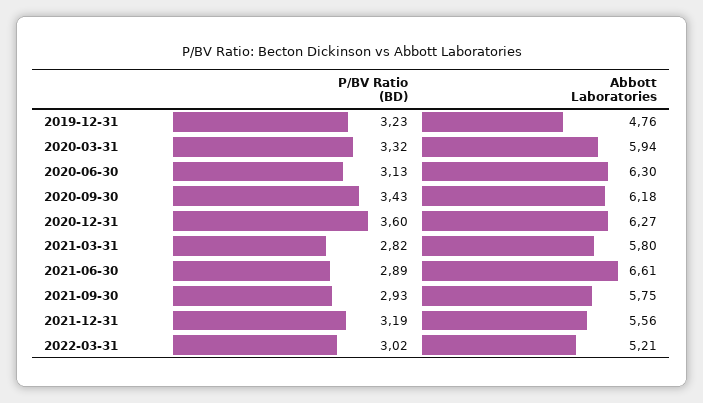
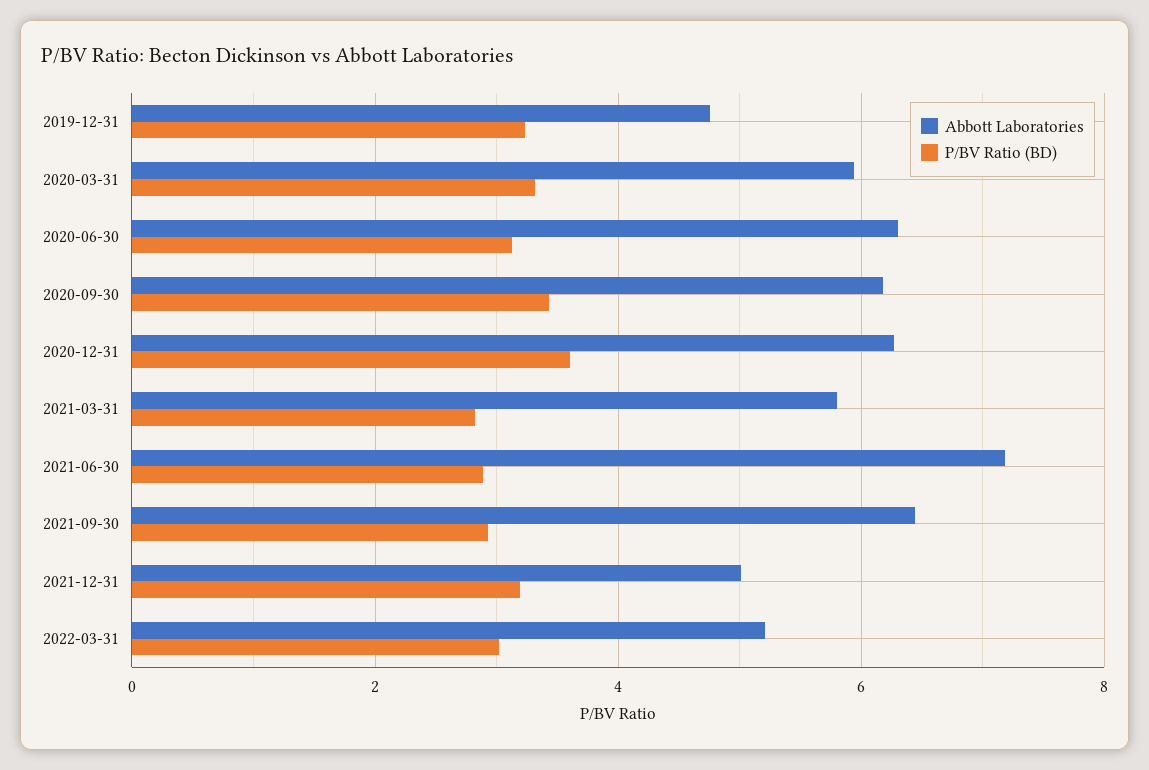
Abbott Laboratories, 2021-06-30: 6.61 -> 7.2
Abbott Laboratories, 2021-09-30: 5.75 -> 6.4
Abbott Laboratories, 2021-12-31: 5.56 -> 5

